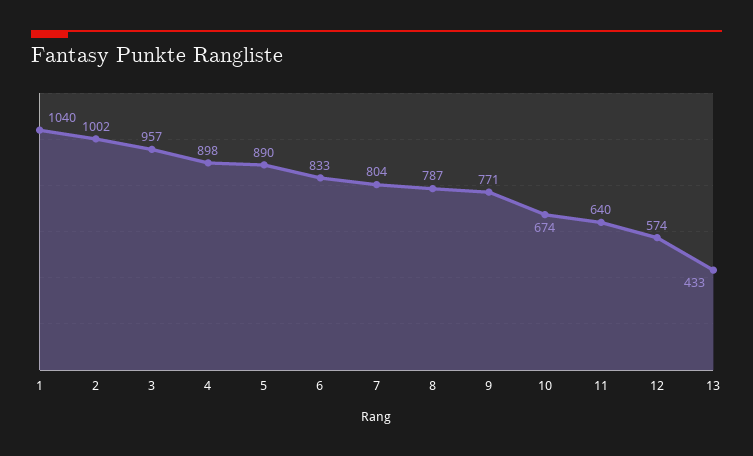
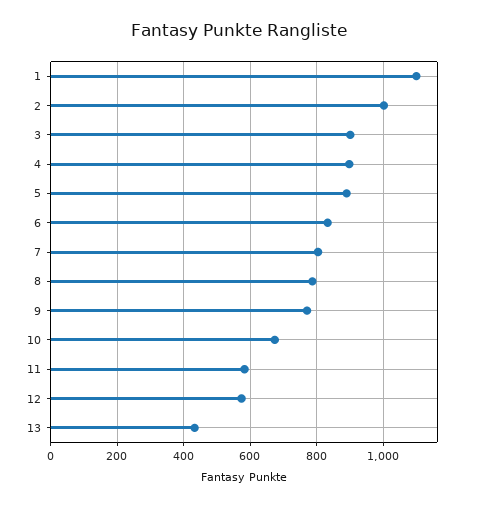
1: 1040 -> 1100
3: 957 -> 900
11: 640 -> 580

